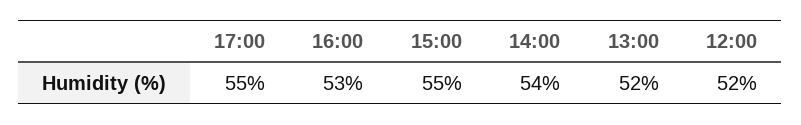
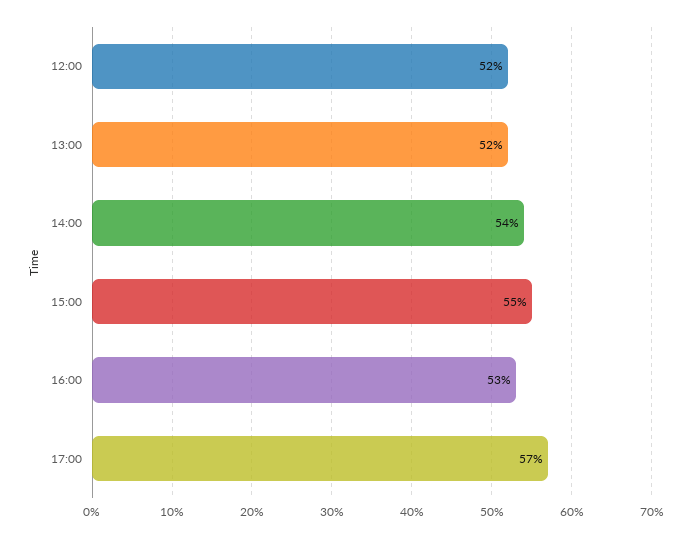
17:00: 55 -> 57

